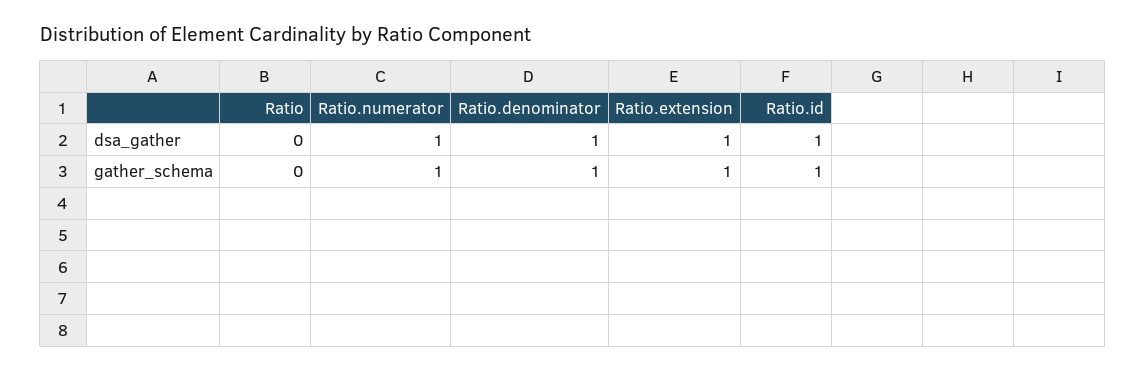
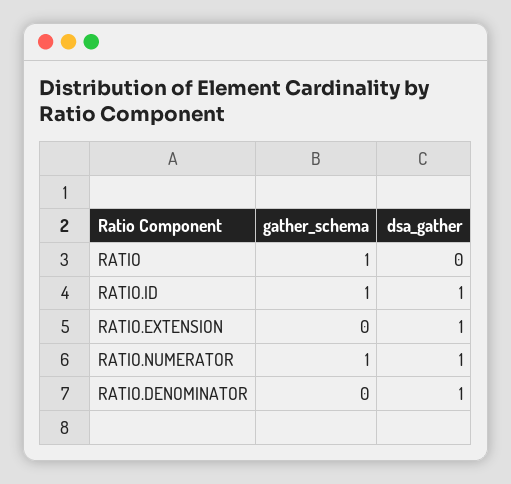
Ratio, gather_schema: 0 -> 1
Ratio.denominator, gather_schema: 1 -> 0
Ratio.extension, gather_schema: 1 -> 0

